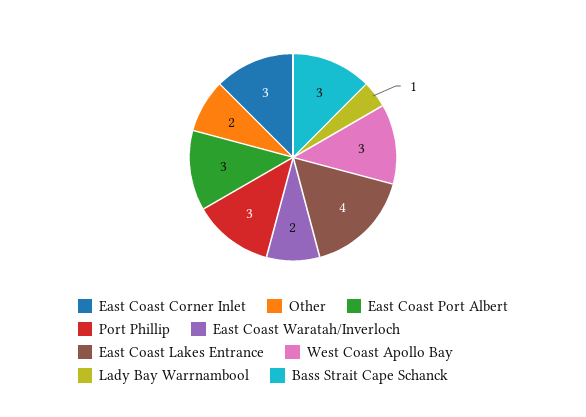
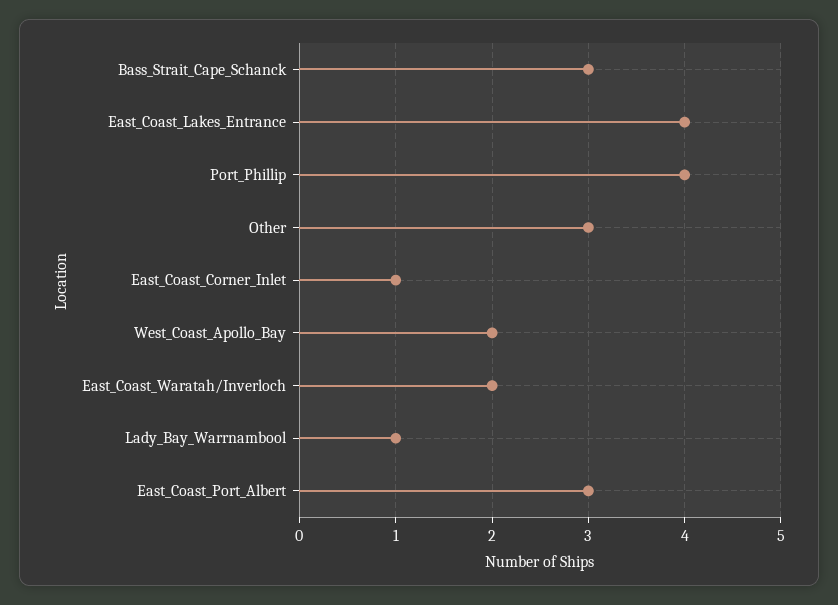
East Coast Corner Inlet: 3 -> 1
Other: 2 -> 3
Port Phillip: 3 -> 4
West Coast Apollo Bay: 3 -> 2

